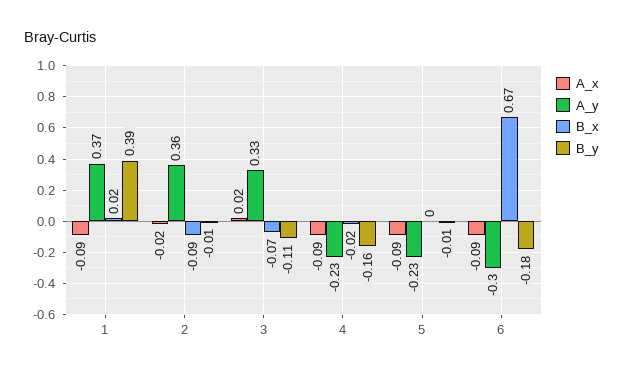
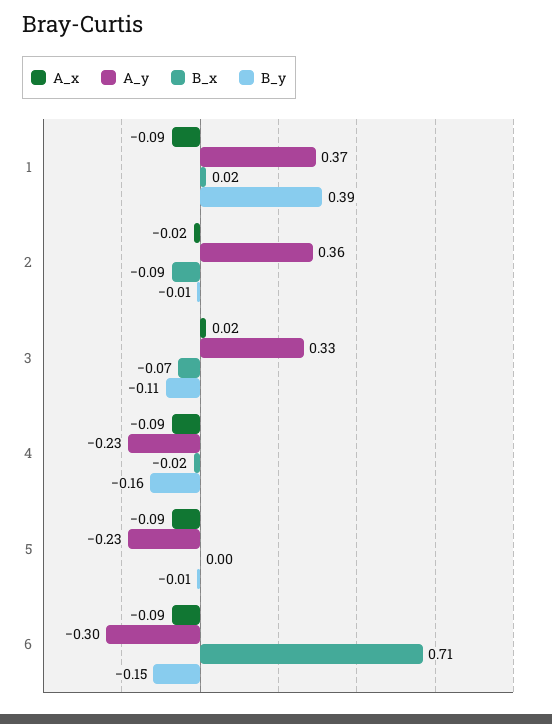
B_x, 6: 0.67 -> 0.71
B_y, 6: -0.18 -> -0.15

